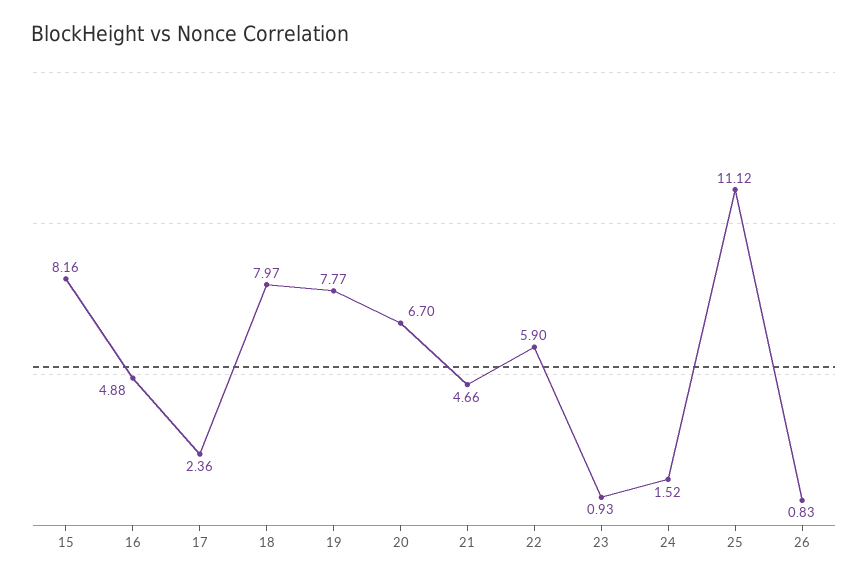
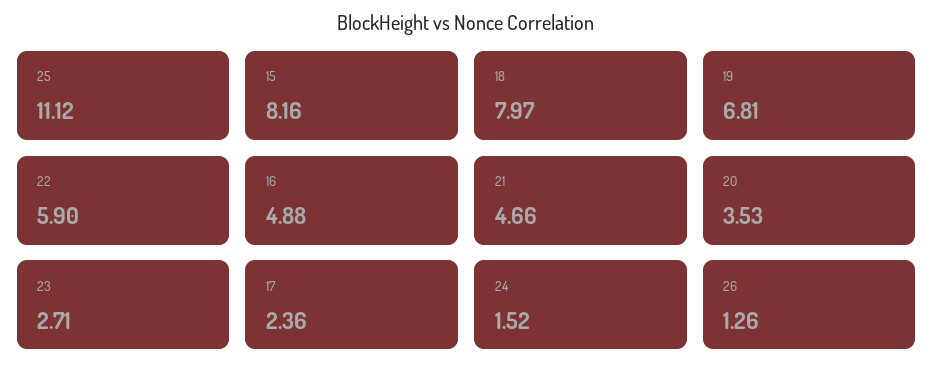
19: 7.77 -> 6.81
20: 6.7 -> 3.53
23: 0.93 -> 2.71
26: 0.83 -> 1.26

